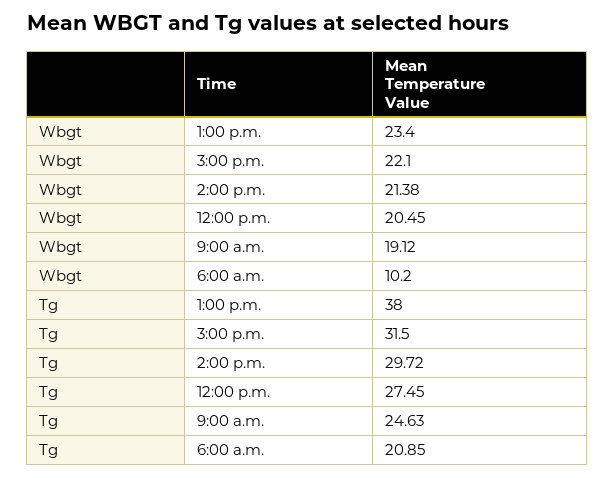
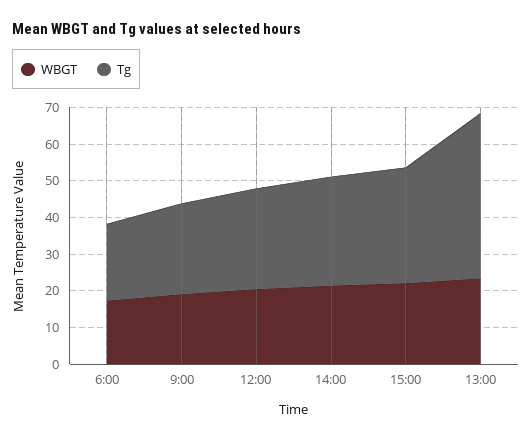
Wbgt, 6:00 a.m.: 10.2 -> 17.5
Tg, 1:00 p.m.: 38 -> 45

